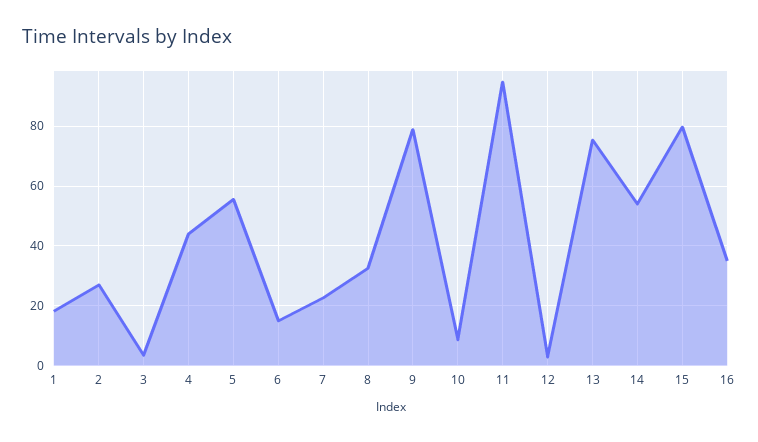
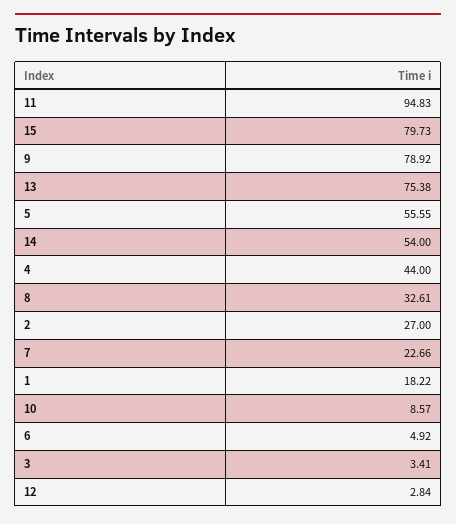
6: 15 -> 4.92
16: 35 -> none

